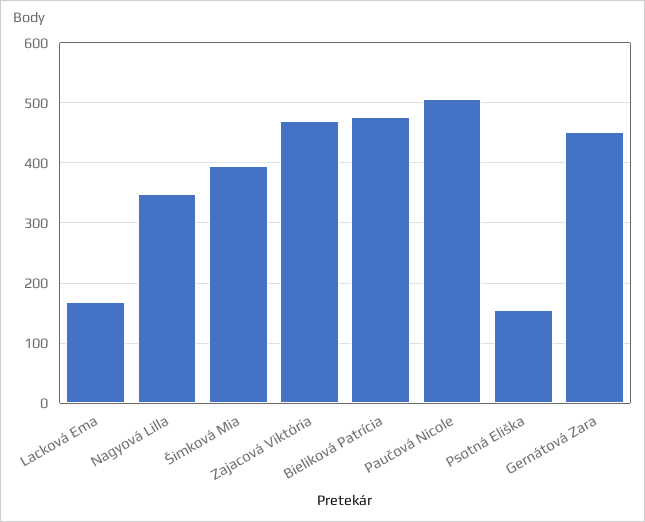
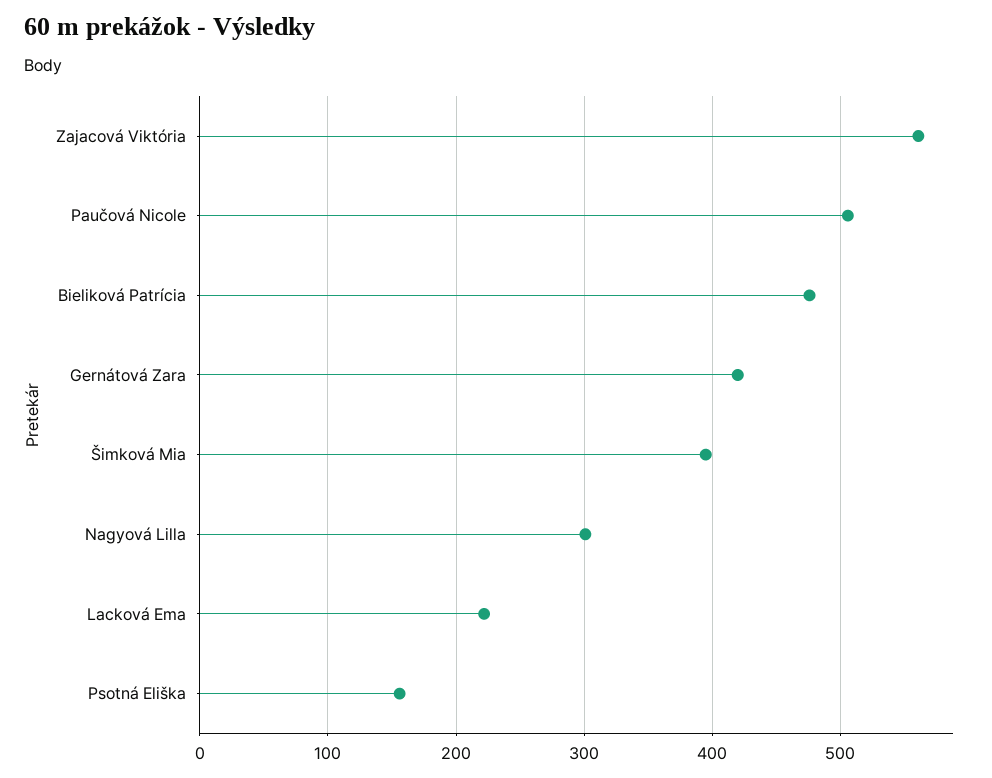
Lacková Ema: 170 -> 220
Nagyová Lilla: 350 -> 300
Zajacová Viktória: 470 -> 560
Gernátová Zara: 450 -> 420

